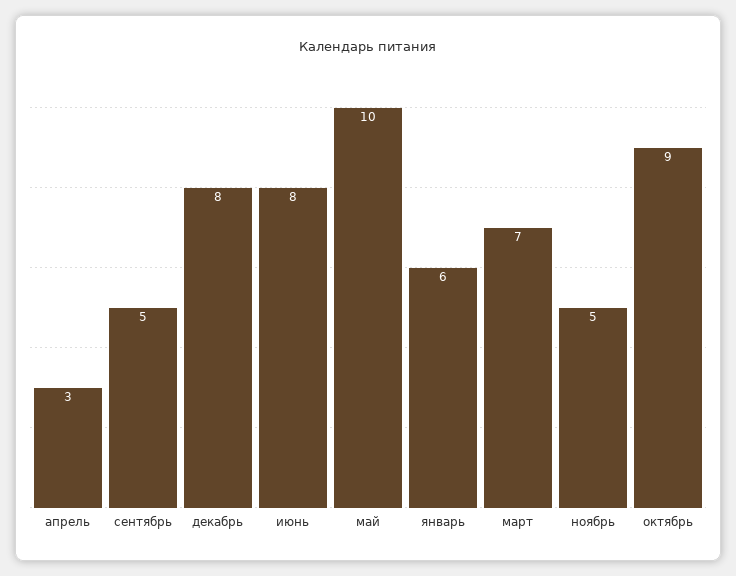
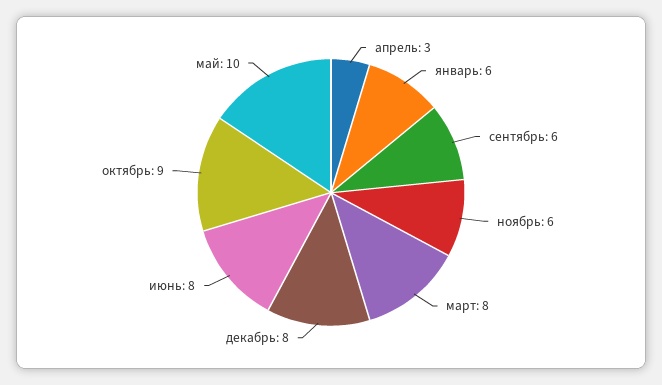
сентябрь: 5 -> 6
март: 7 -> 8
ноябрь: 5 -> 6

